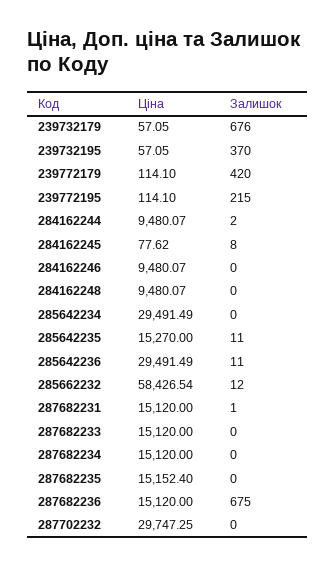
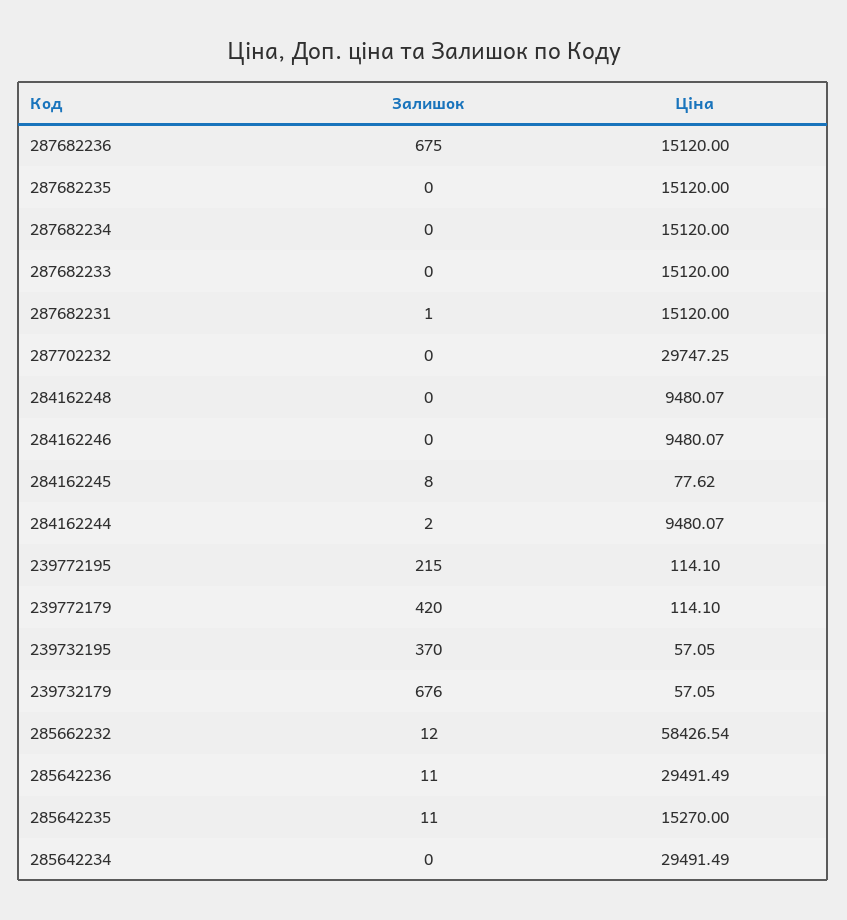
Ціна, 287682235: 15152.4 -> 15120

